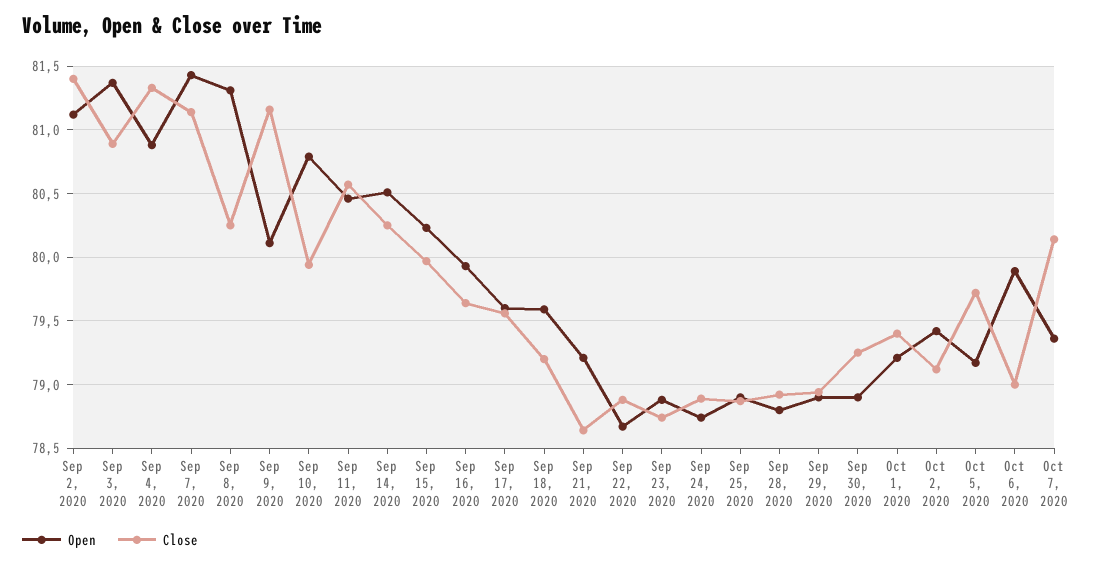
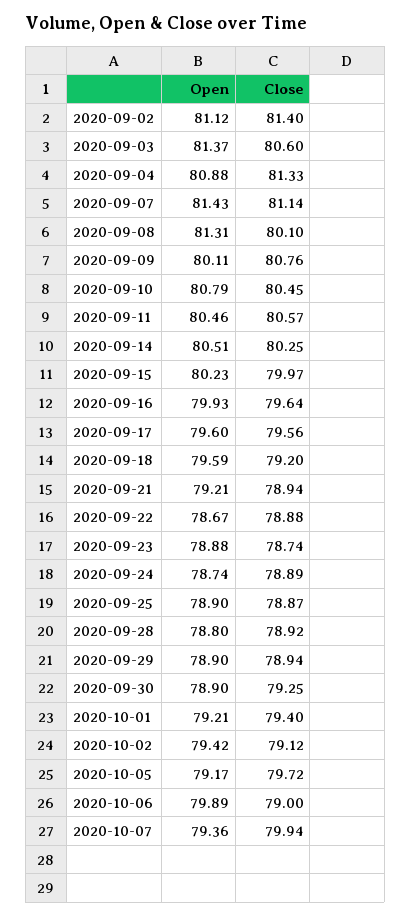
Close, Sep 3, 2020: 80.9 -> 80.6
Close, Sep 8, 2020: 80.25 -> 80.1
Close, Sep 9, 2020: 81.15 -> 80.76
Close, Sep 10, 2020: 79.95 -> 80.45
Close, Sep 21, 2020: 78.65 -> 78.94
Close, Oct 7, 2020: 80.15 -> 79.94

